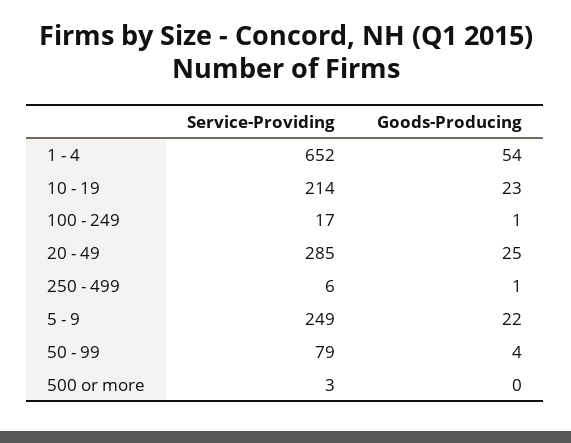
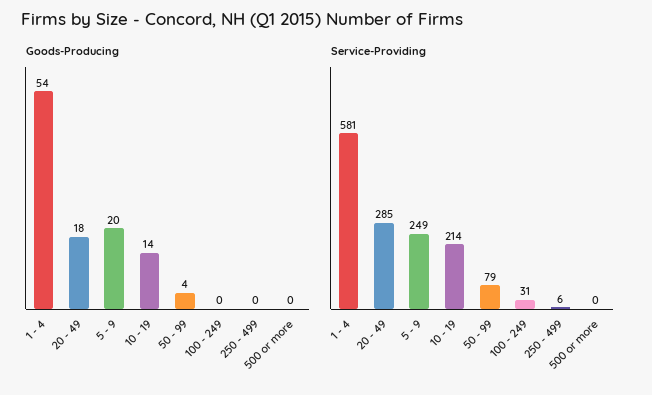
Service-Providing, 1 - 4: 652 -> 581
Goods-Producing, 10 - 19: 23 -> 14
Service-Providing, 100 - 249: 17 -> 31
Goods-Producing, 100 - 249: 1 -> 0
Goods-Producing, 20 - 49: 25 -> 18
Goods-Producing, 250 - 499: 1 -> 0
Goods-Producing, 5 - 9: 22 -> 20
Service-Providing, 500 or more: 3 -> 0

